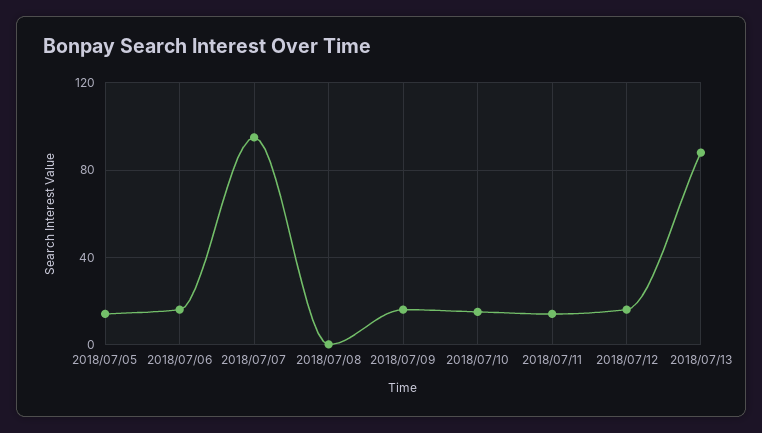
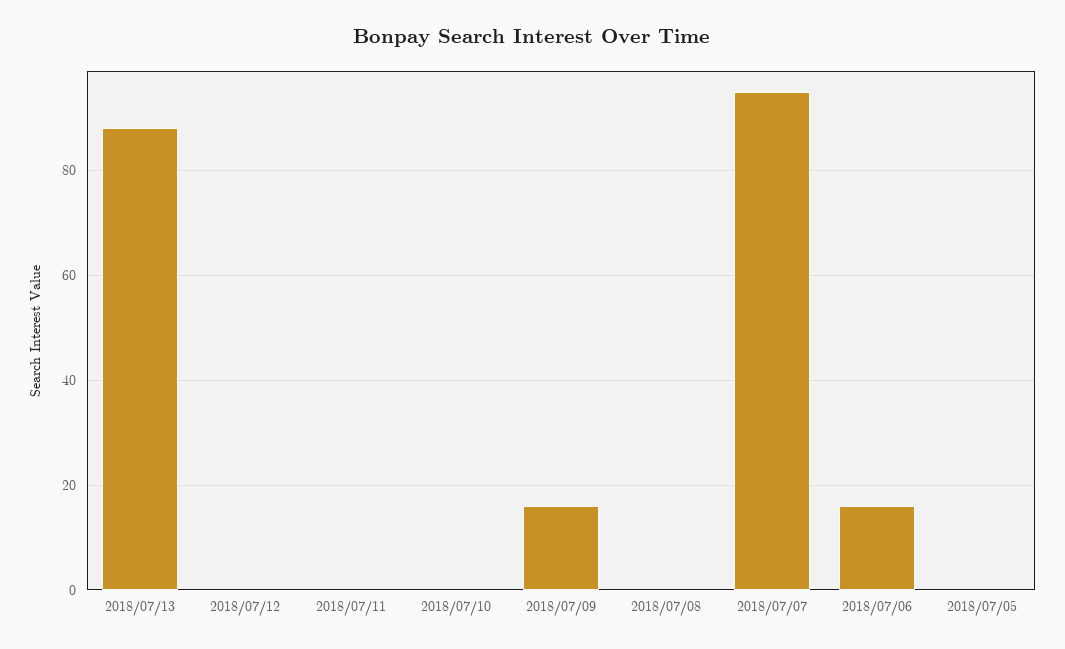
2018/07/05: 15 -> 0
2018/07/10: 15 -> 0
2018/07/11: 15 -> 0
2018/07/12: 15 -> 0

